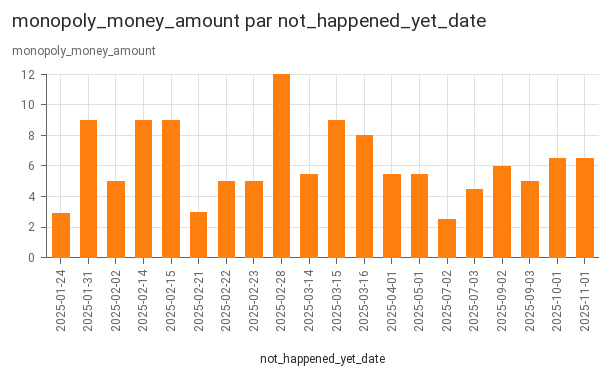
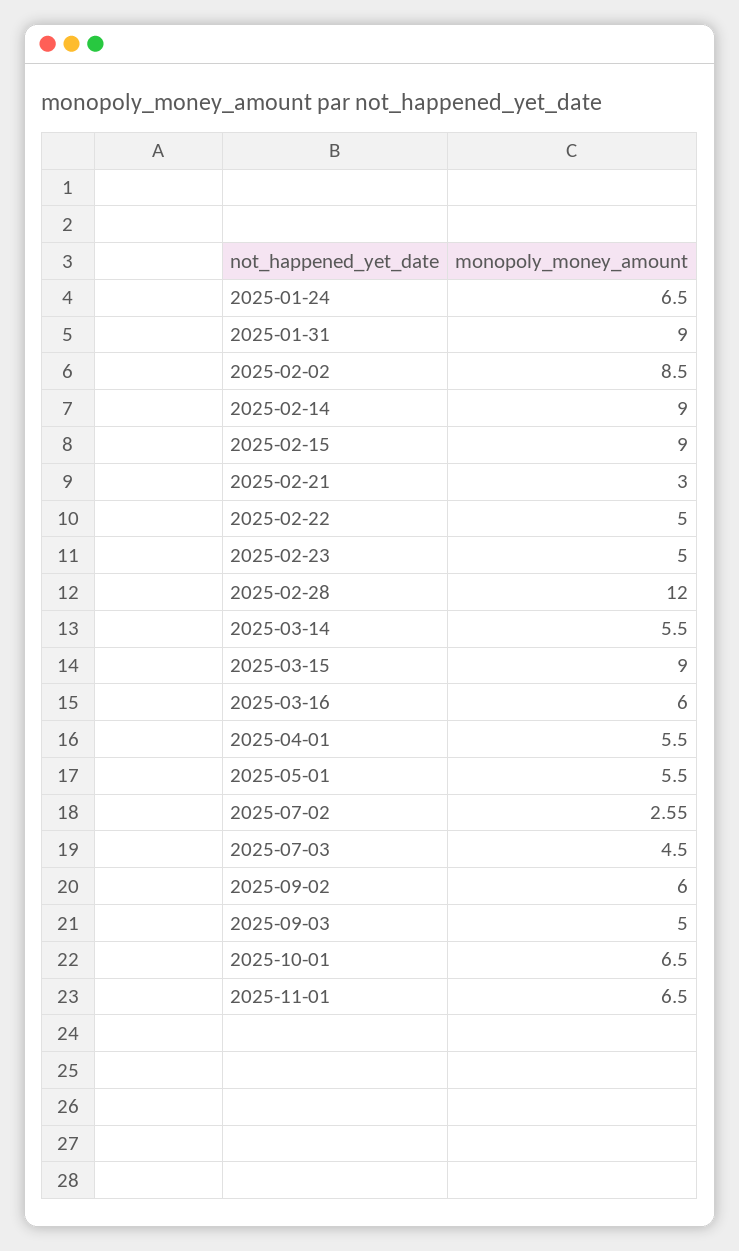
2025-01-24: 3 -> 6.5
2025-02-02: 5 -> 8.5
2025-03-16: 8 -> 6

